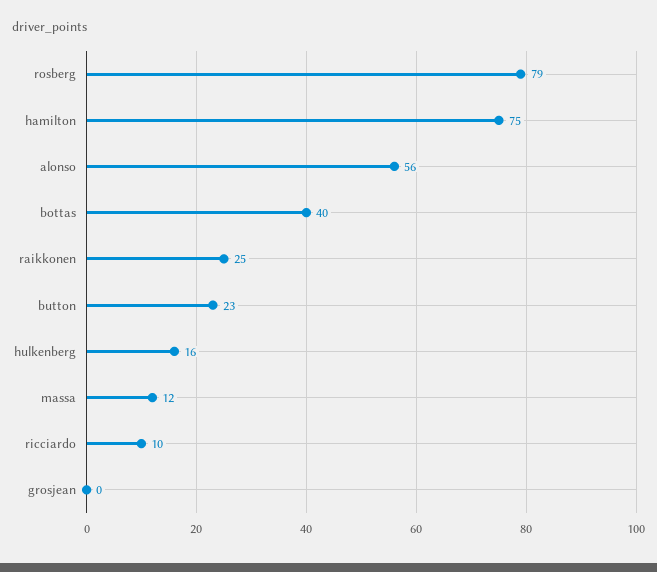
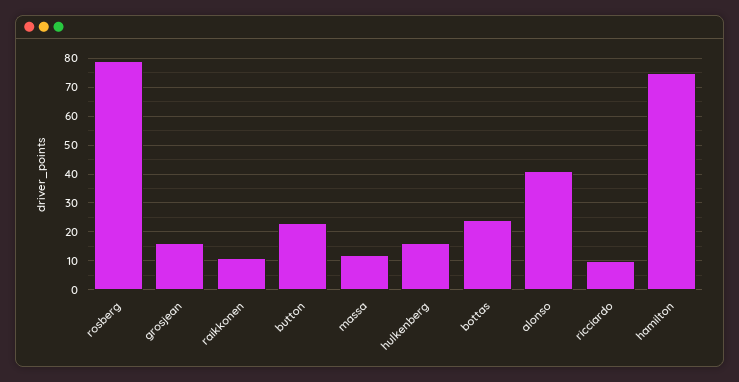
alonso: 56 -> 40
bottas: 40 -> 25
raikkonen: 25 -> 10
grosjean: 0 -> 15

